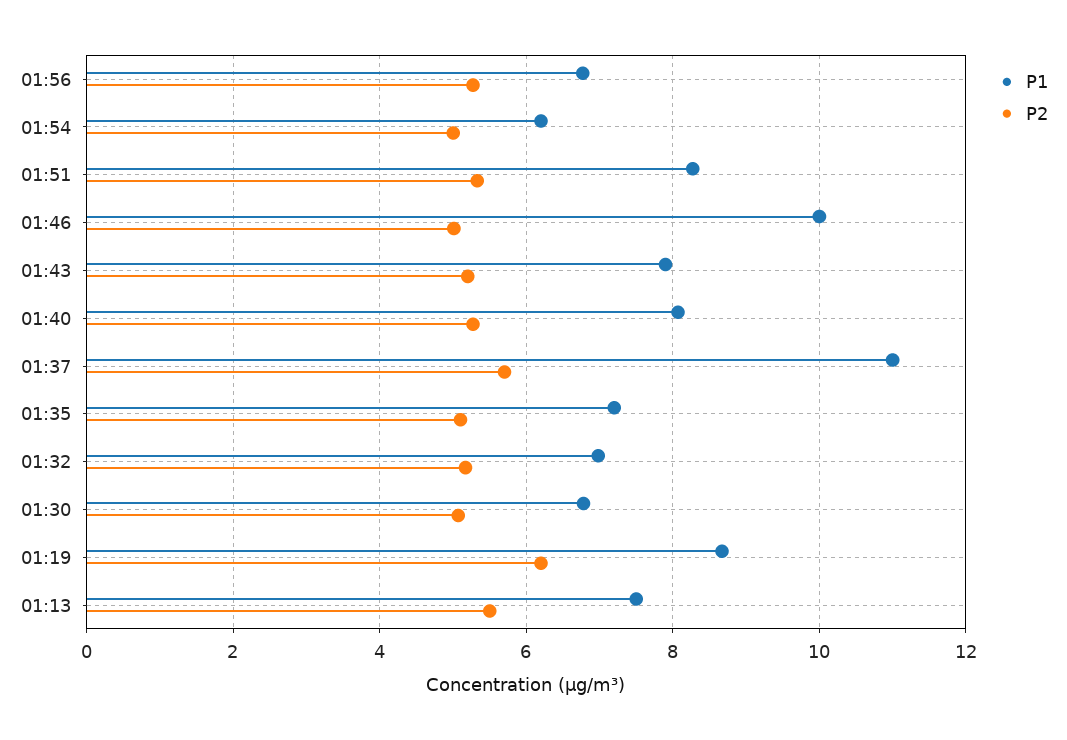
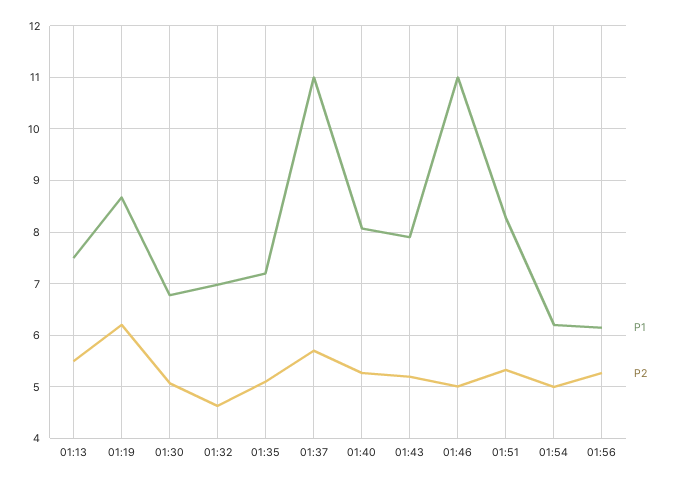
P1, 01:56: 6.8 -> 6.2
P1, 01:46: 10 -> 11
P2, 01:32: 5.2 -> 4.6

